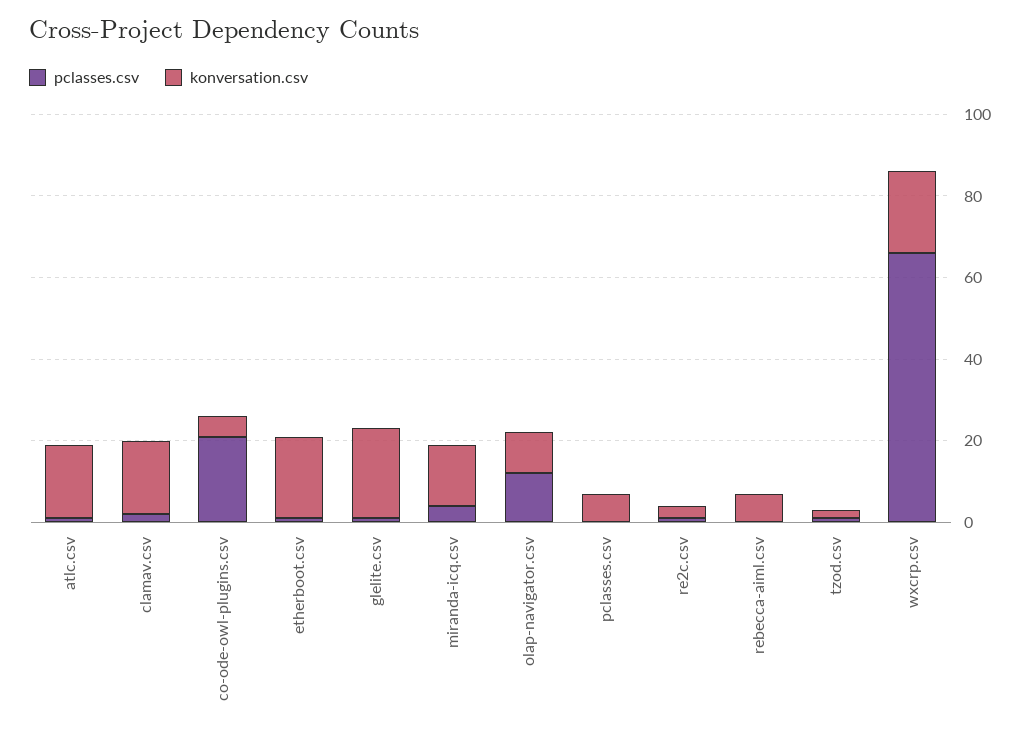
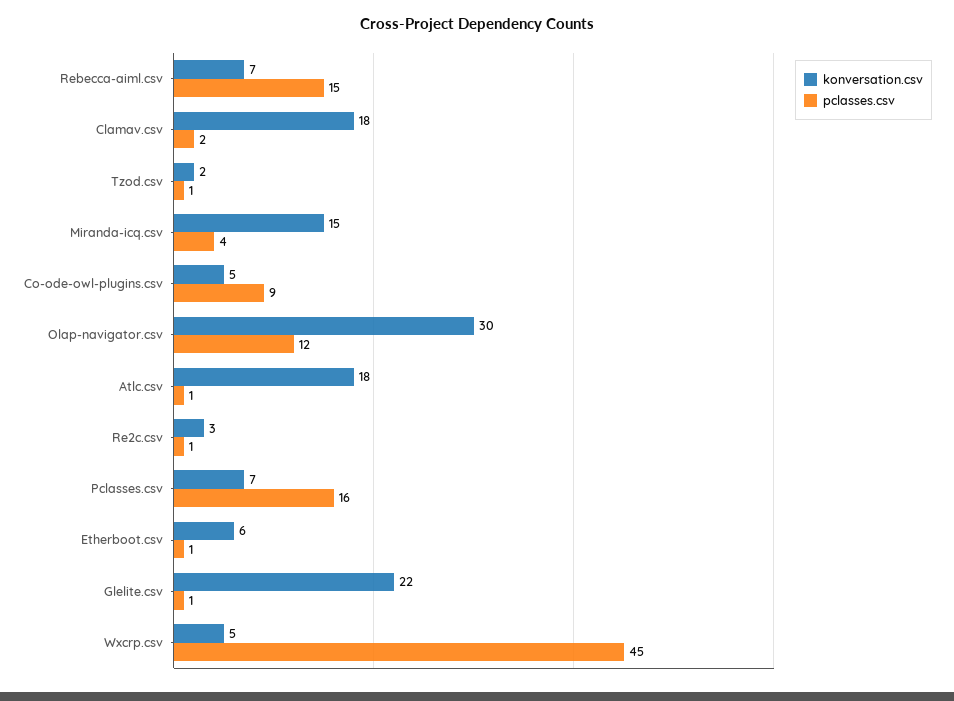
pclasses.csv, co-ode-owl-plugins.csv: 20 -> 9
konversation.csv, etherboot.csv: 20 -> 6
konversation.csv, olap-navigator.csv: 10 -> 30
pclasses.csv, pclasses.csv: 0 -> 16
pclasses.csv, rebecca-aiml.csv: 0 -> 15
pclasses.csv, wxcrp.csv: 65 -> 45
konversation.csv, wxcrp.csv: 20 -> 5

